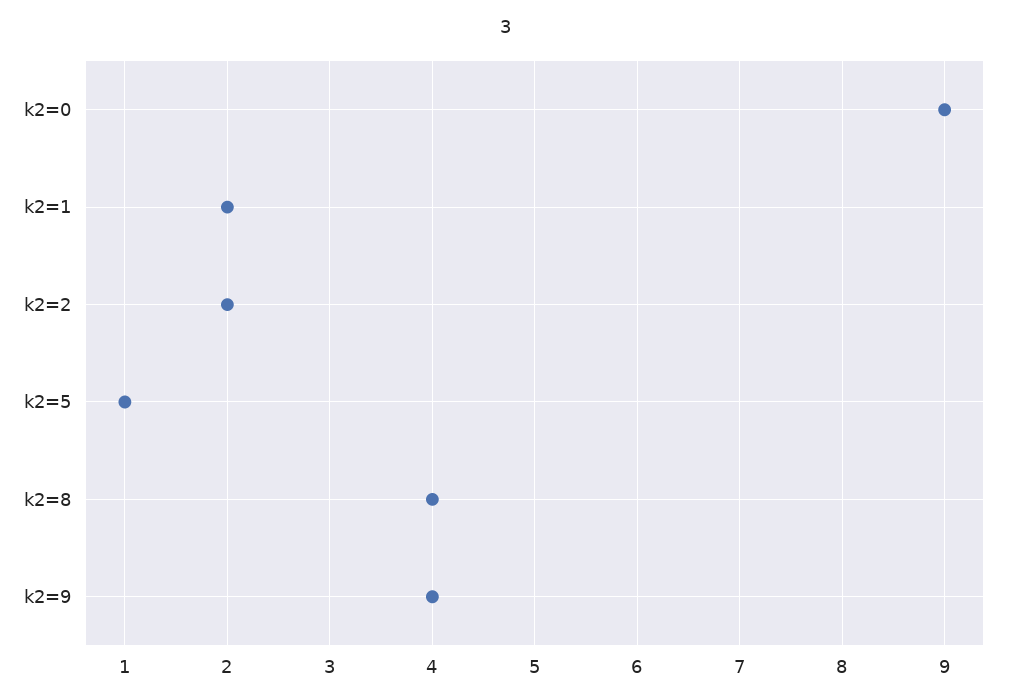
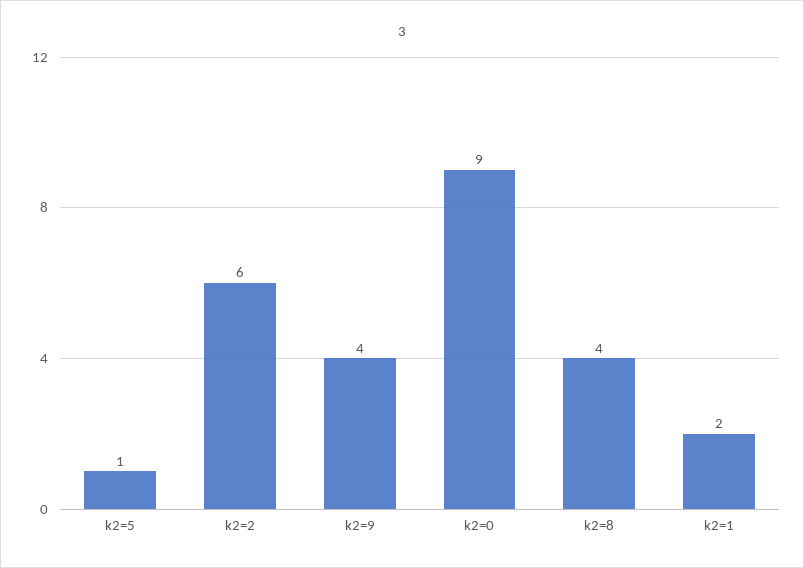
k2=2: 2 -> 6

